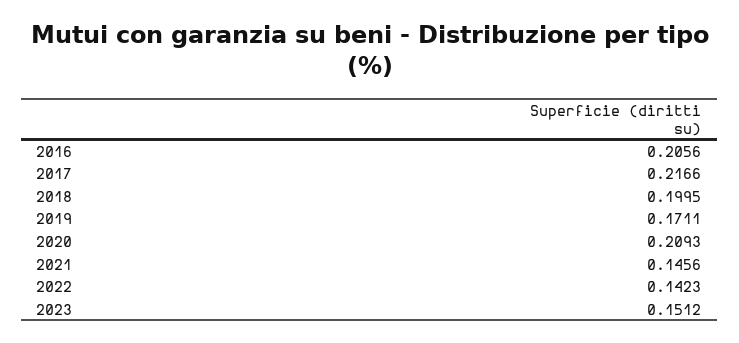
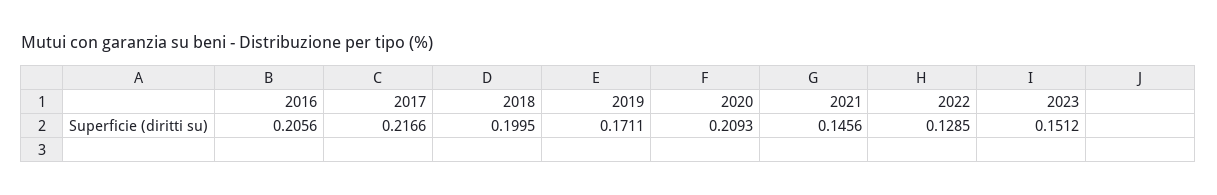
2022: 0.1423 -> 0.1285

